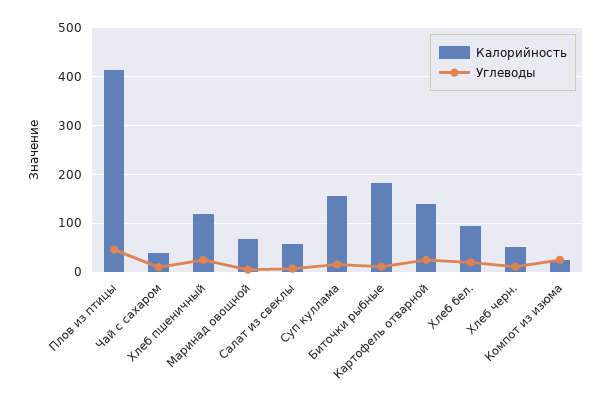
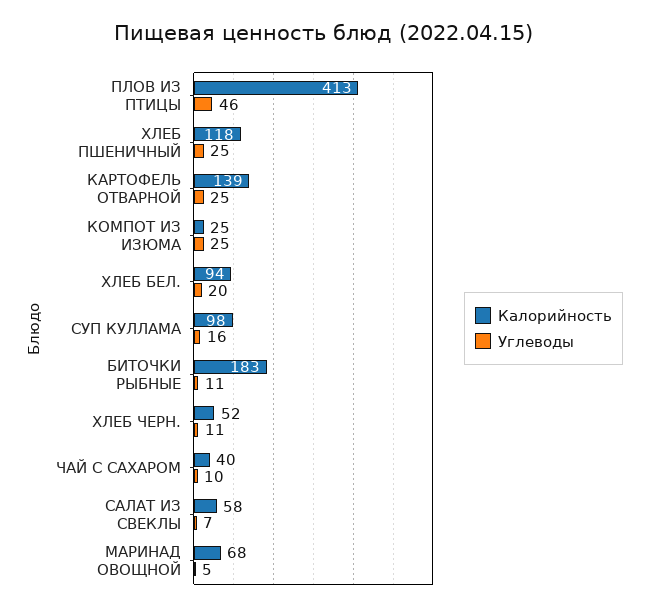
Калорийность, Суп куллама: 160 -> 98

